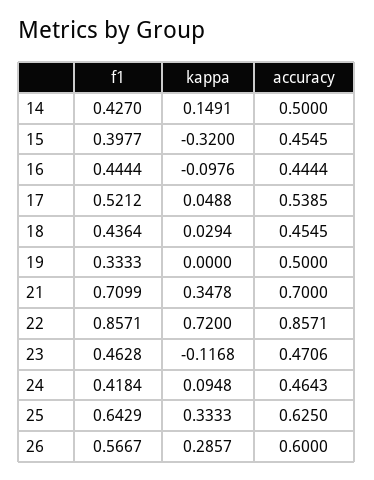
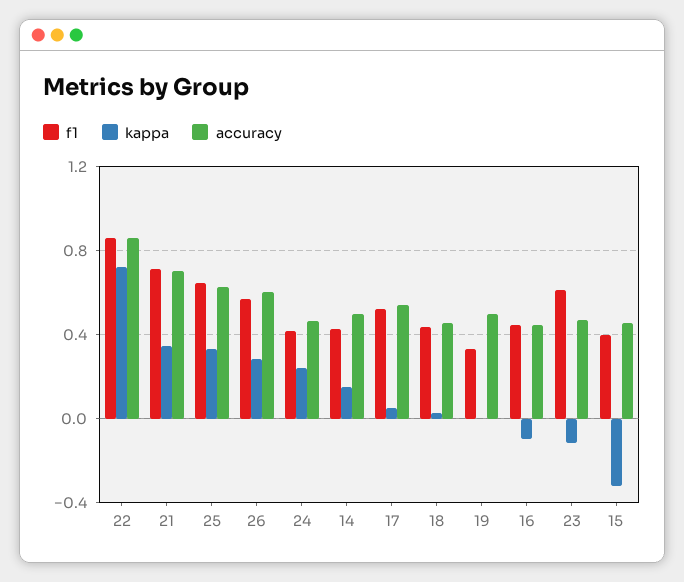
f1, 23: 0.4628 -> 0.6
kappa, 24: 0.0948 -> 0.25

